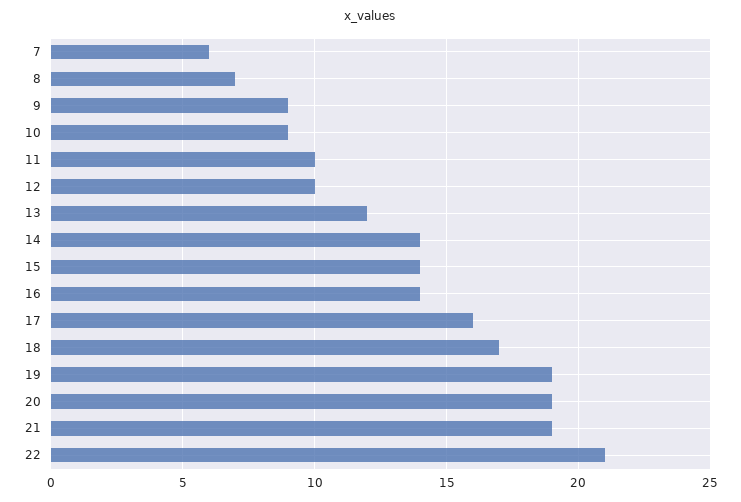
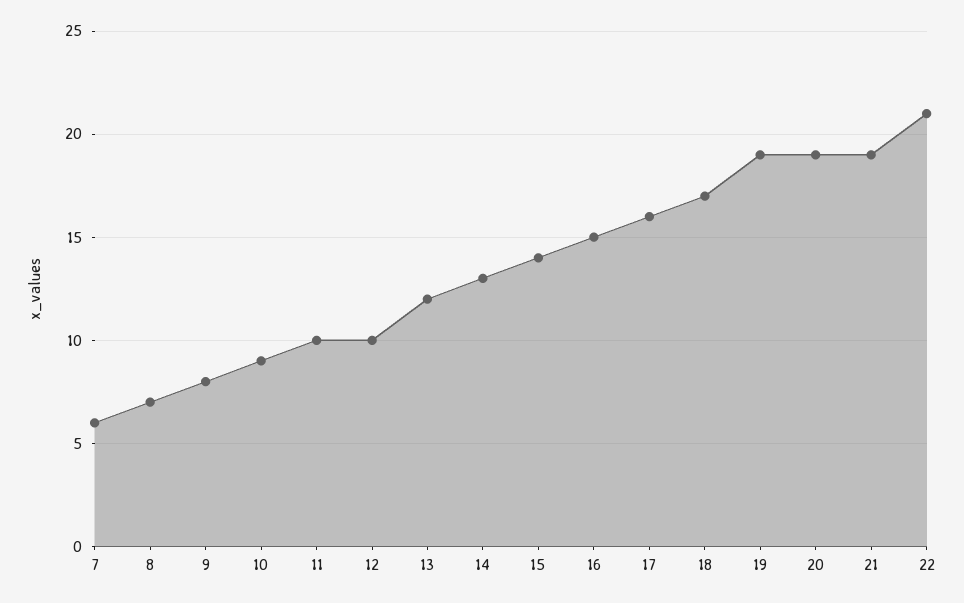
9: 9 -> 8
14: 14 -> 13
16: 14 -> 15

